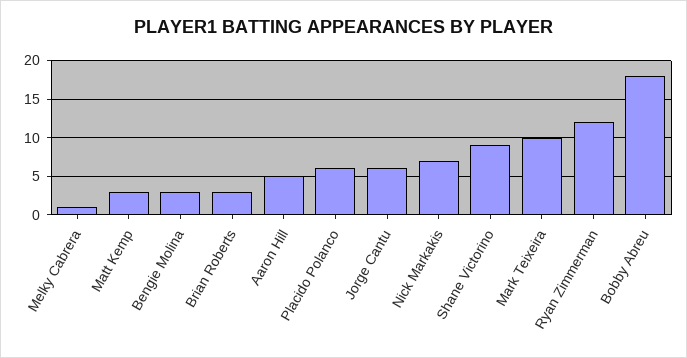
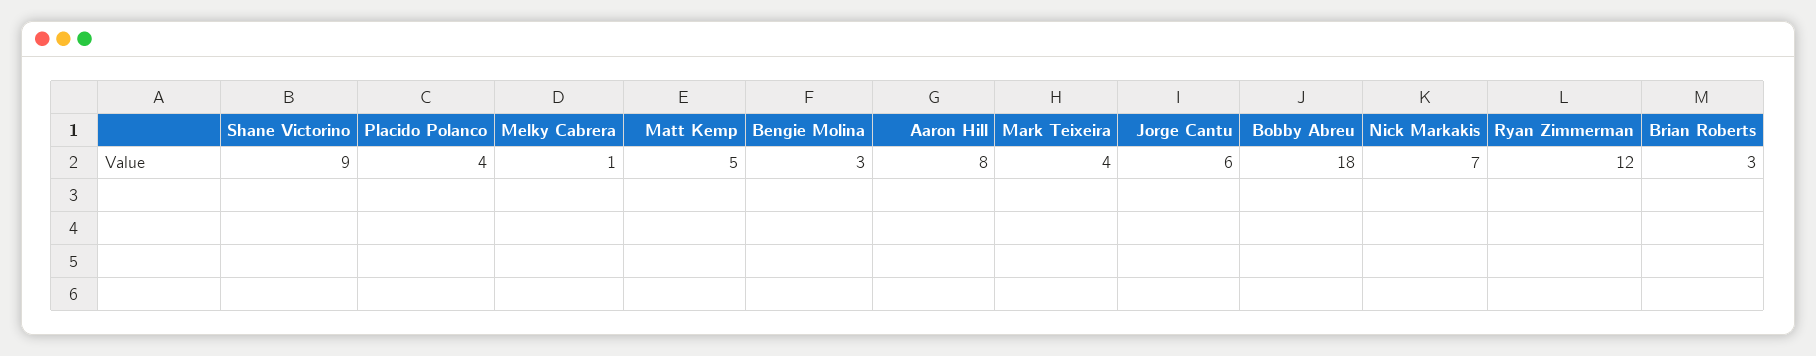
Matt Kemp: 3 -> 5
Aaron Hill: 5 -> 8
Placido Polanco: 6 -> 4
Mark Teixeira: 10 -> 4

